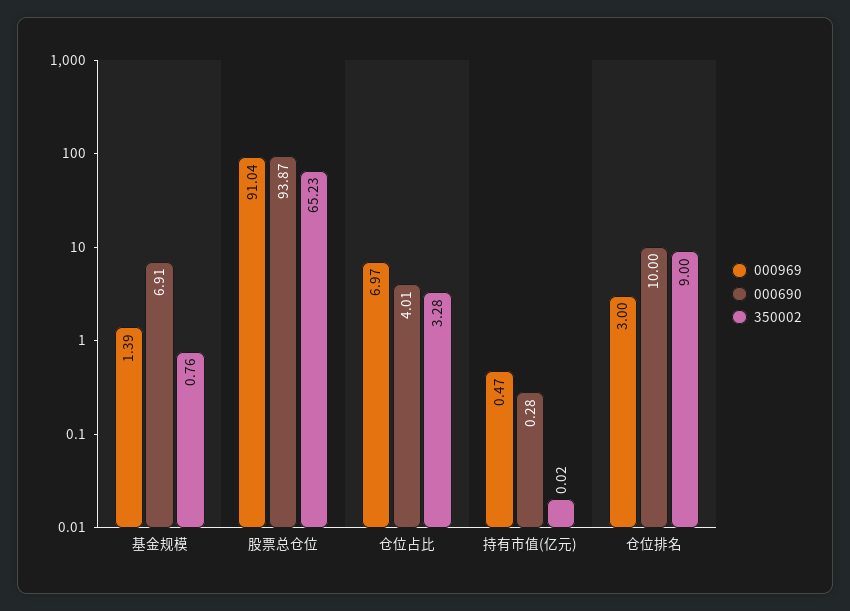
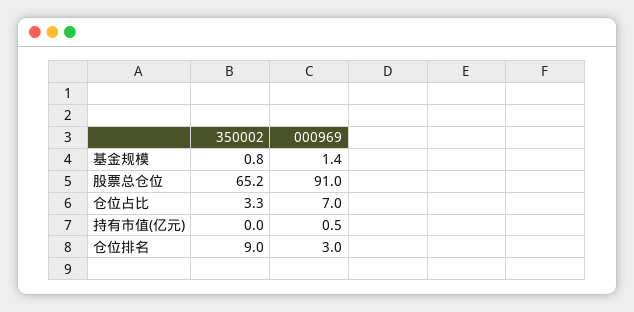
000690, 基金规模: 6.91 -> none
000690, 股票总仓位: 93.87 -> none
000690, 仓位占比: 4.01 -> none
000690, 持有市值(亿元): 0.28 -> none
000690, 仓位排名: 10 -> none

